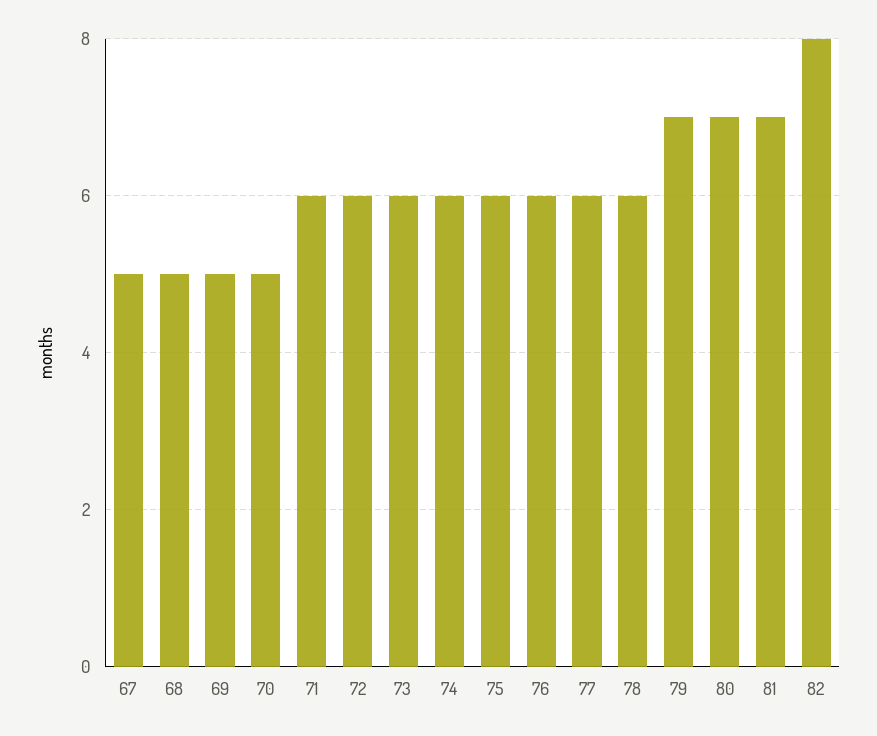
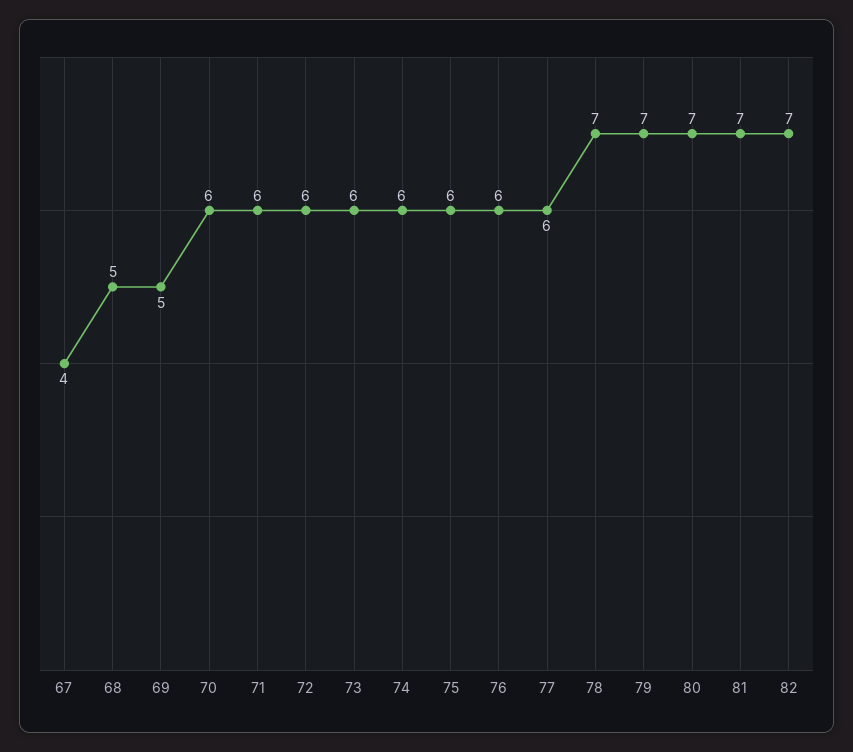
67: 5 -> 4
70: 5 -> 6
78: 6 -> 7
82: 8 -> 7

